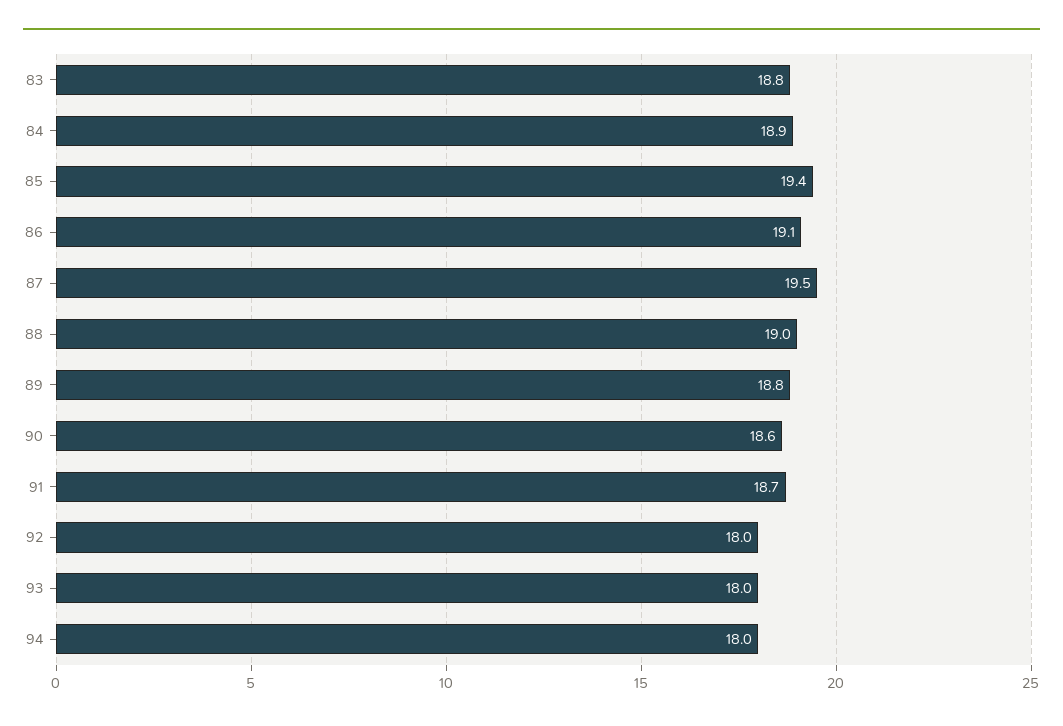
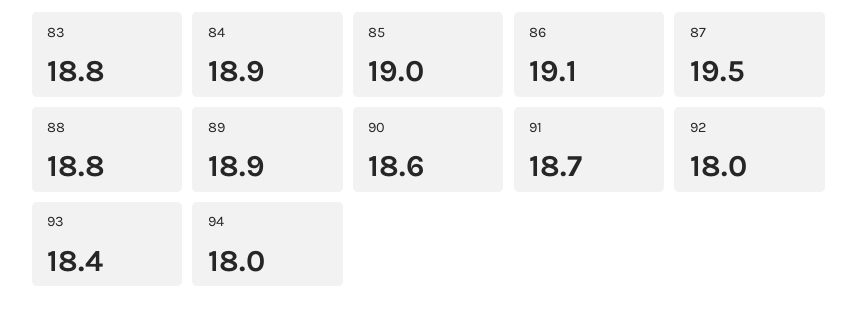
85: 19.4 -> 19
88: 19 -> 18.8
89: 18.8 -> 18.9
93: 18 -> 18.4

